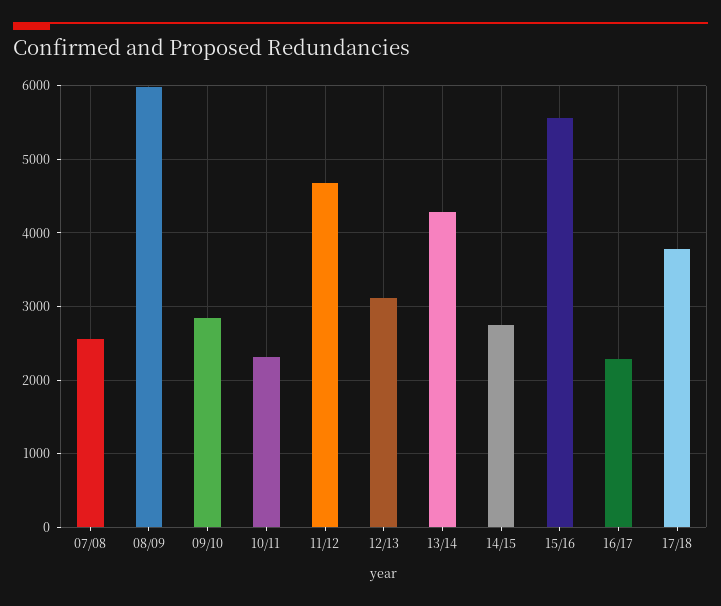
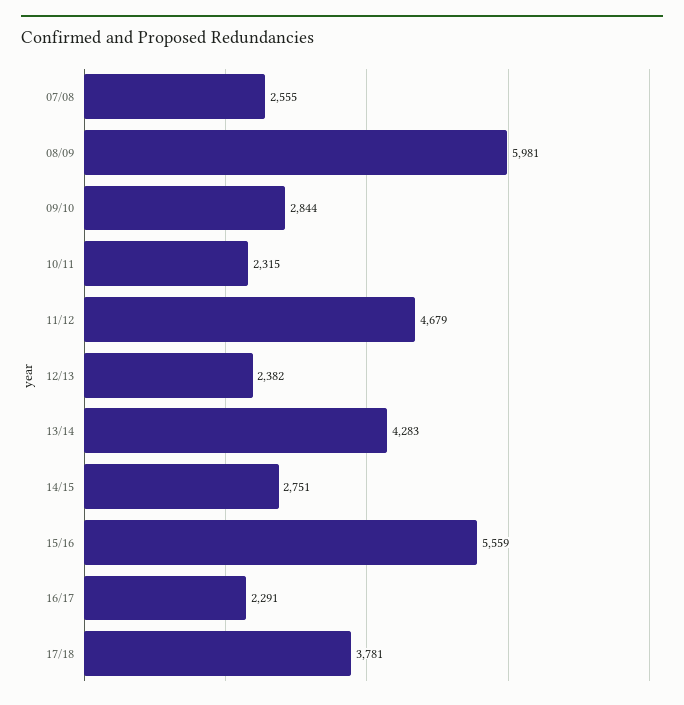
12/13: 3100 -> 2382

